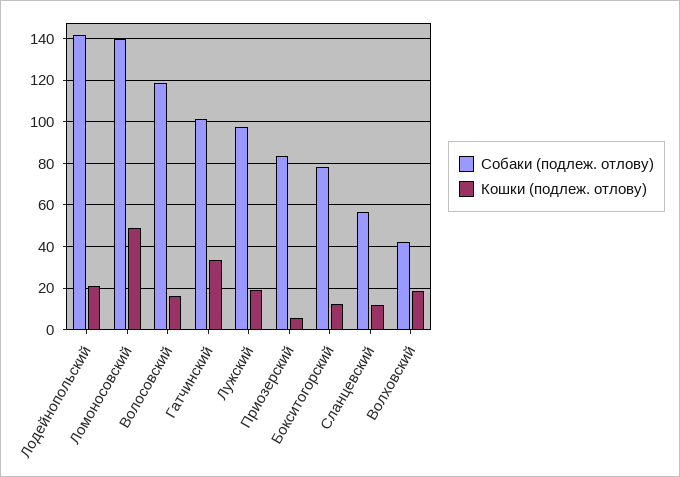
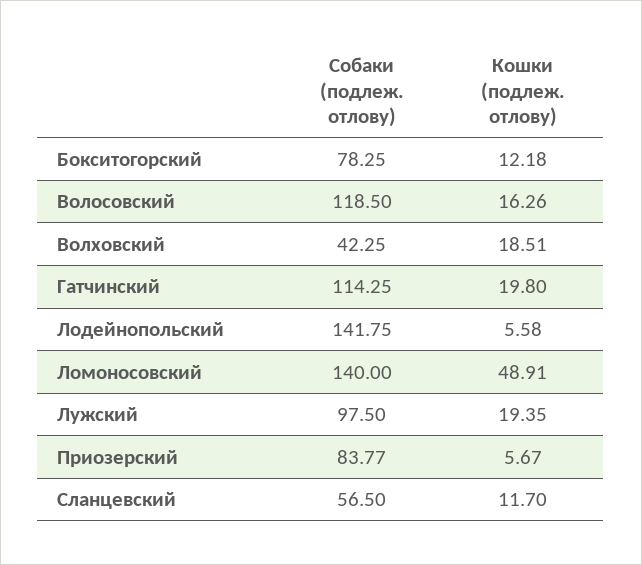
Кошки (подлеж. отлову), Лодейнопольский: 20 -> 5.58
Собаки (подлеж. отлову), Гатчинский: 100 -> 114.25
Кошки (подлеж. отлову), Гатчинский: 35 -> 19.8

